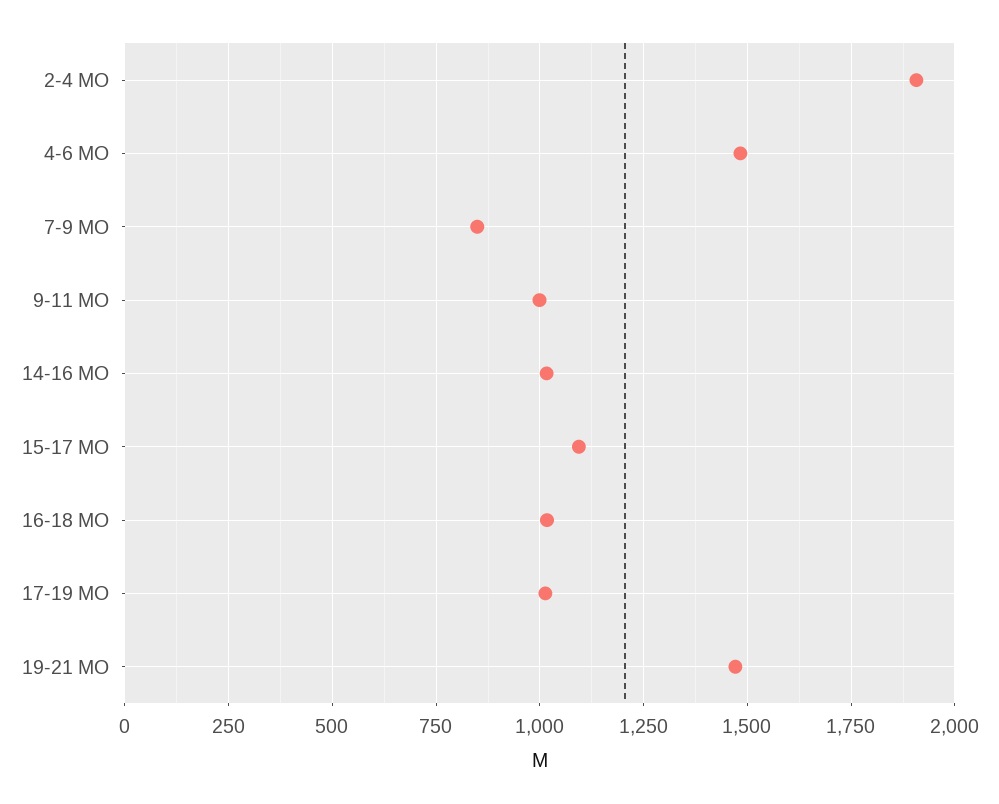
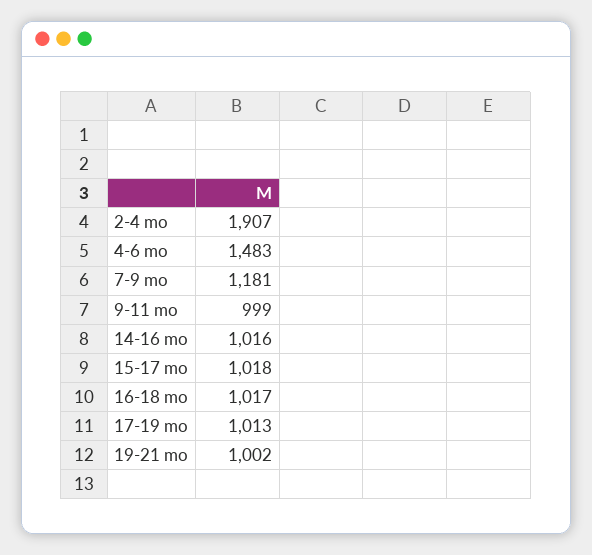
7-9 MO: 850 -> 1181
15-17 MO: 1100 -> 1018
19-21 MO: 1475 -> 1002

